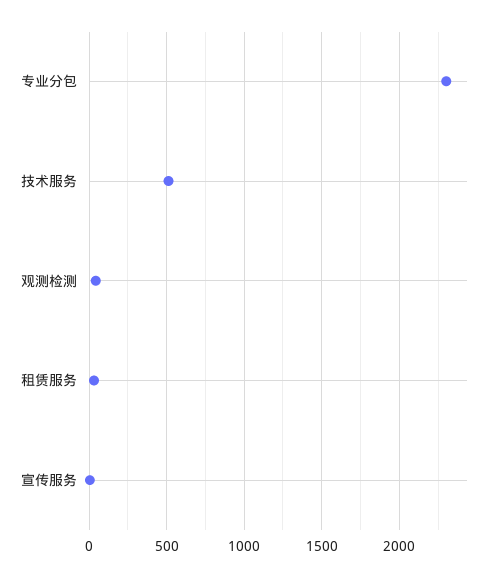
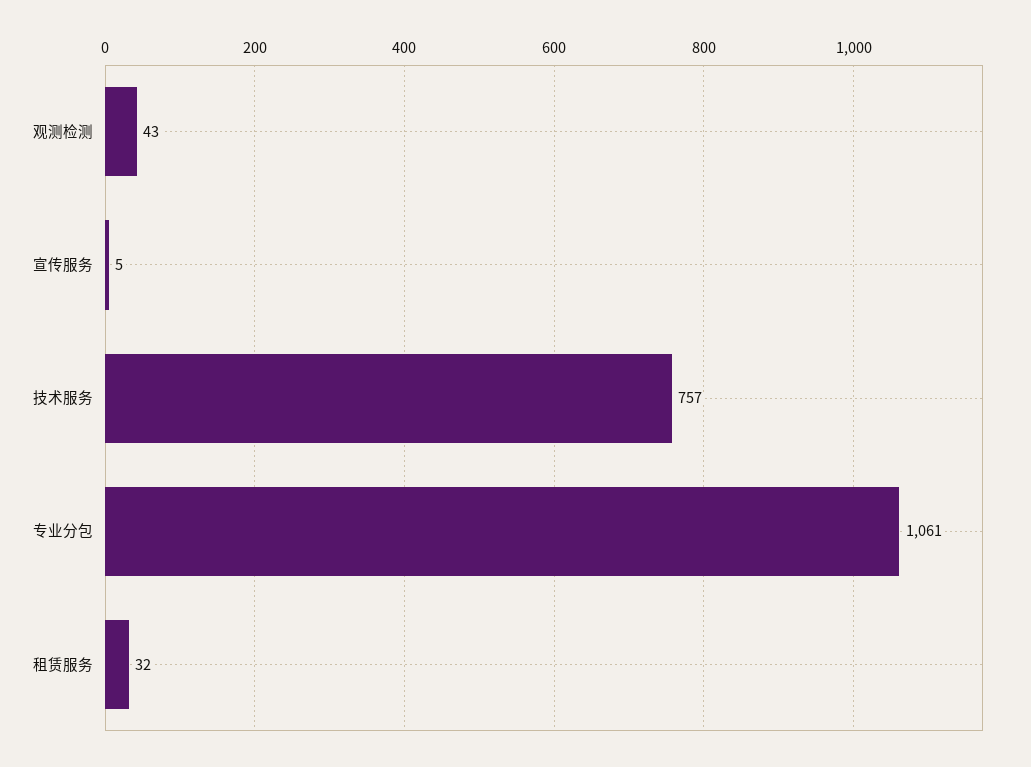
专业分包: 2300 -> 1061
技术服务: 500 -> 757

